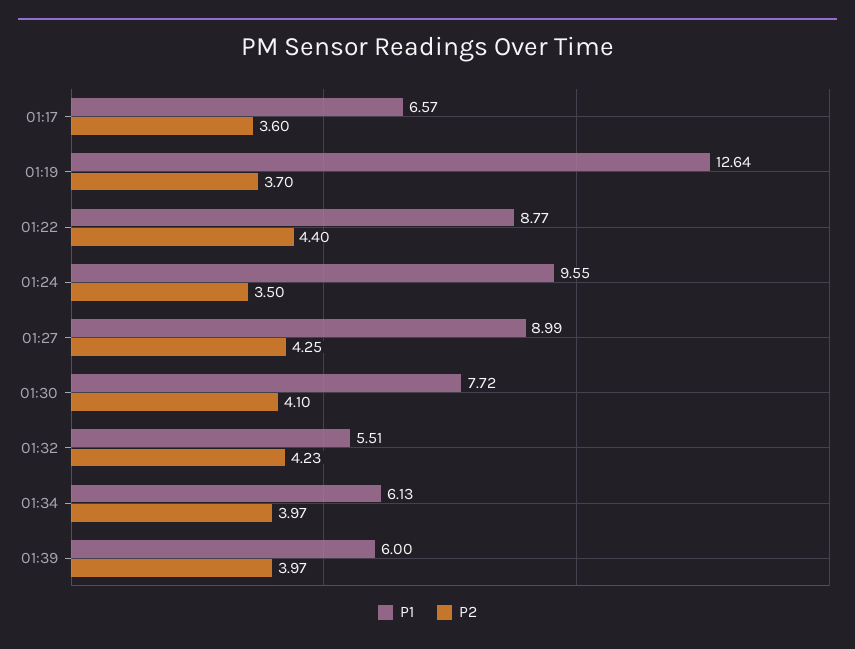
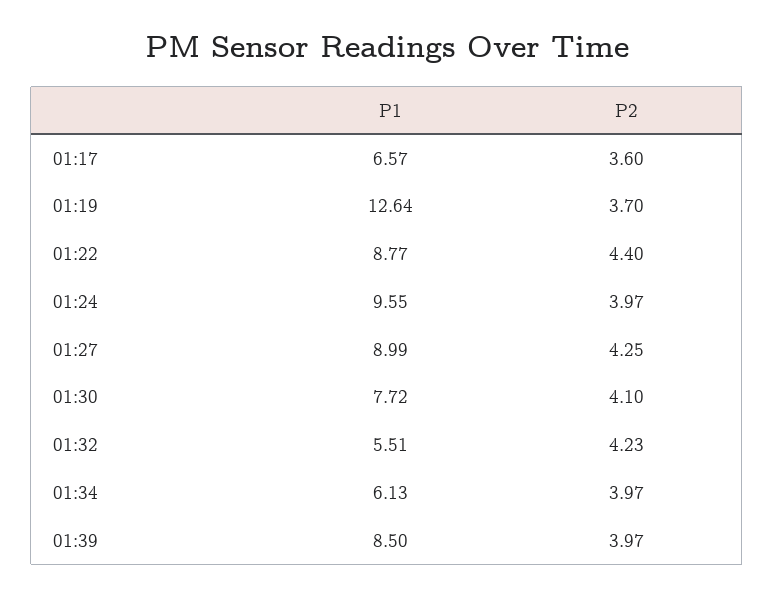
P2, 01:24: 3.5 -> 3.97
P1, 01:39: 6 -> 8.5

